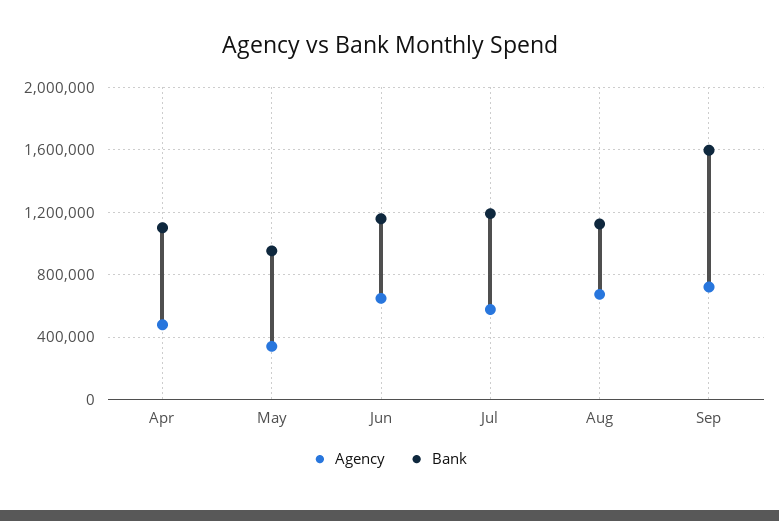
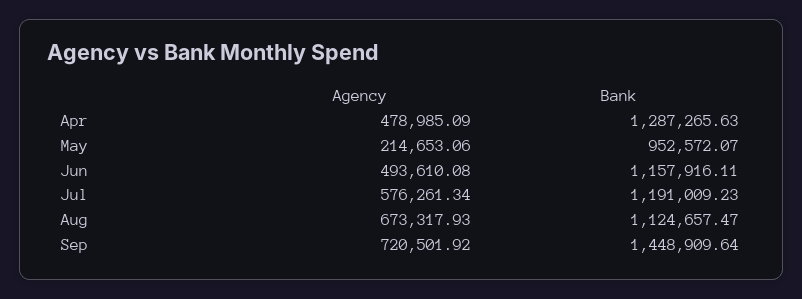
Bank, Apr: 1100000 -> 1287265.63
Agency, May: 350000 -> 214653.06
Agency, Jun: 650000 -> 493610.08
Bank, Sep: 1600000 -> 1448909.64

